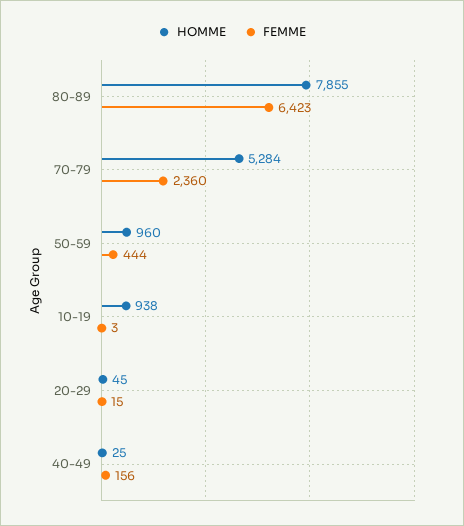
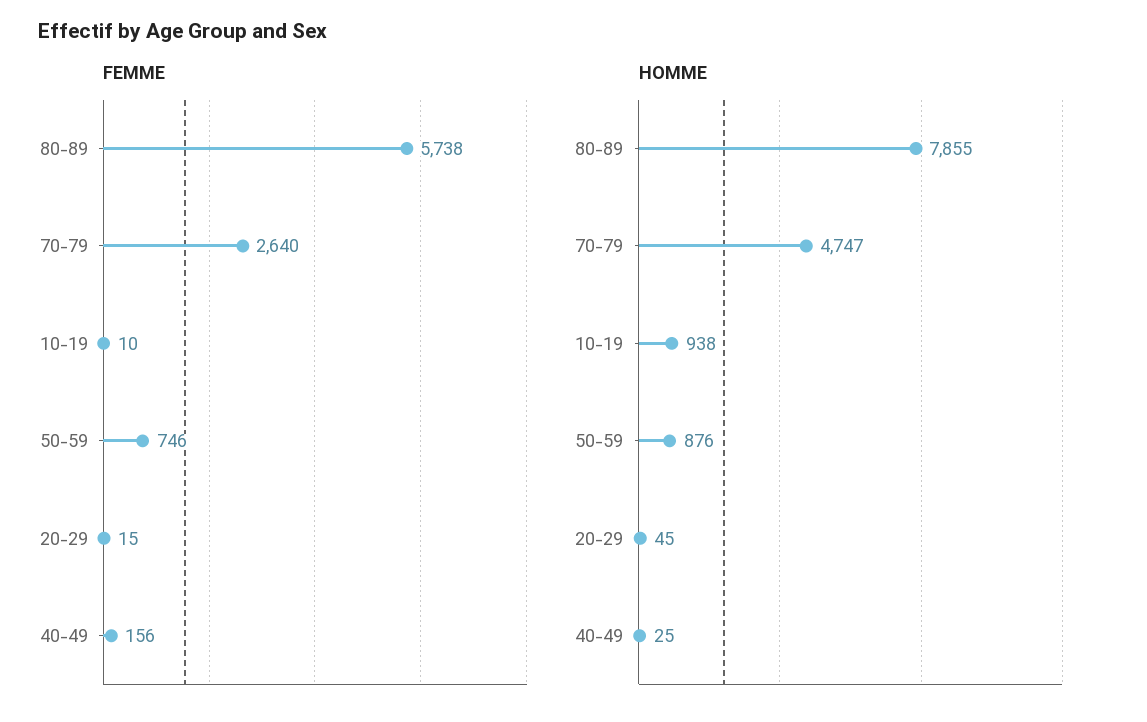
FEMME, 80-89: 6423 -> 5738
HOMME, 70-79: 5284 -> 4747
FEMME, 70-79: 2360 -> 2640
HOMME, 50-59: 960 -> 876
FEMME, 50-59: 444 -> 746
FEMME, 10-19: 3 -> 10

